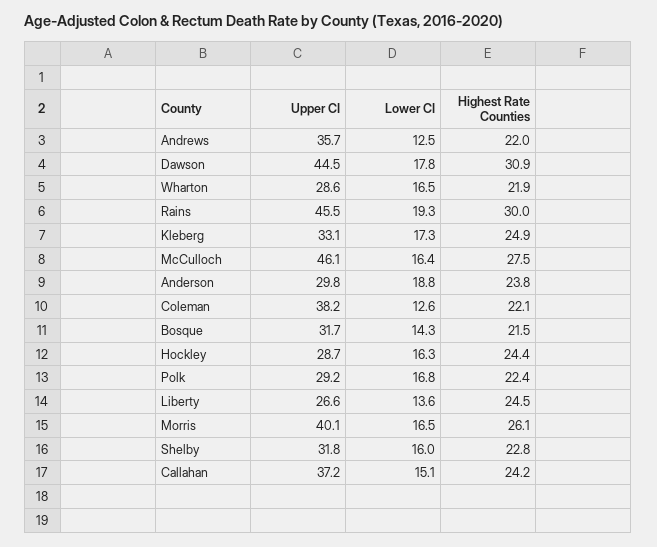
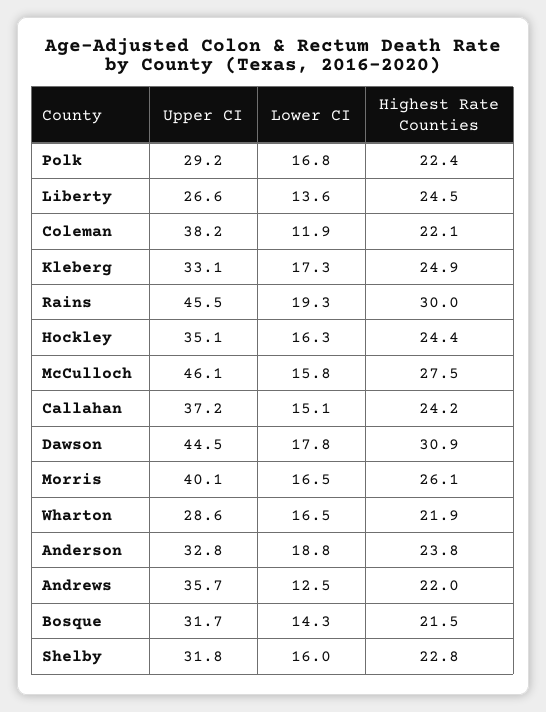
Lower CI, McCulloch: 16.4 -> 15.8
Upper CI, Anderson: 29.8 -> 32.8
Lower CI, Coleman: 12.6 -> 11.9
Upper CI, Hockley: 28.7 -> 35.1

